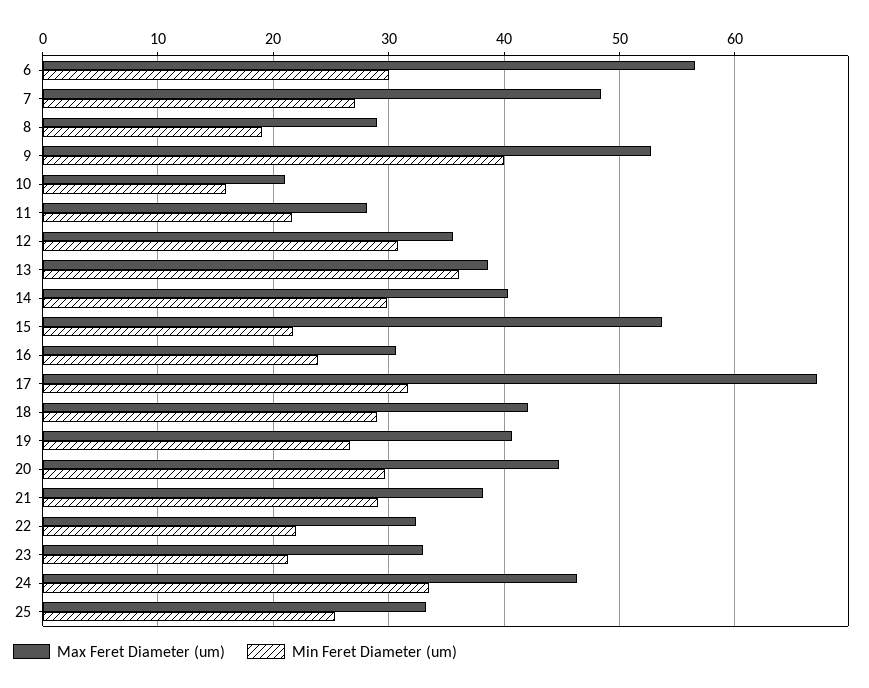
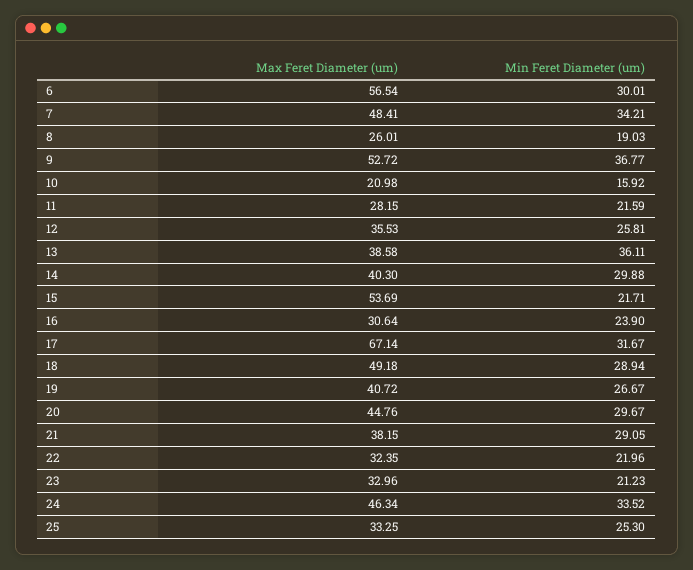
Min Feret Diameter (um), 7: 27 -> 34.21
Max Feret Diameter (um), 8: 29 -> 26.01
Min Feret Diameter (um), 9: 40 -> 36.77
Min Feret Diameter (um), 12: 31 -> 25.81
Max Feret Diameter (um), 18: 42 -> 49.18

